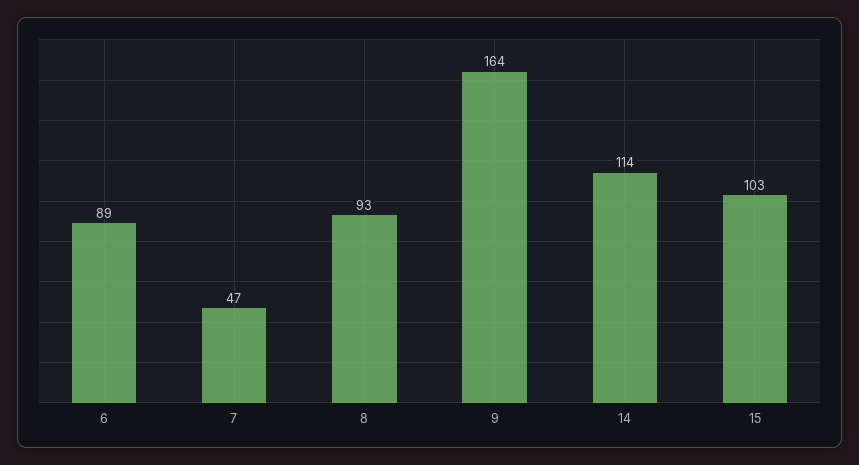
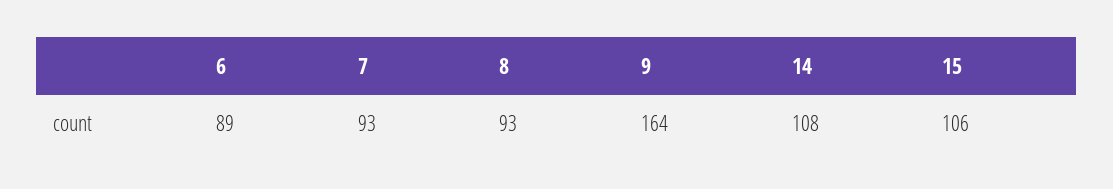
7: 47 -> 93
14: 114 -> 108
15: 103 -> 106

